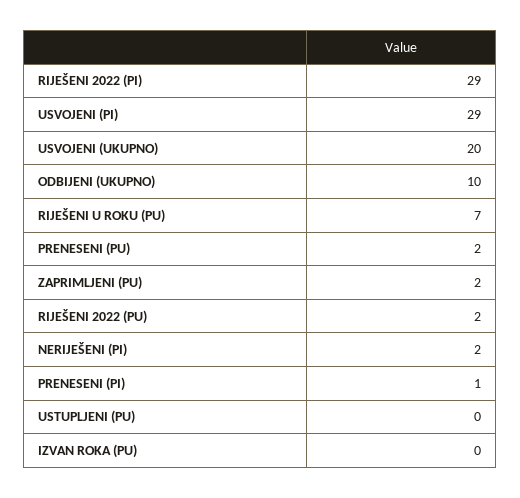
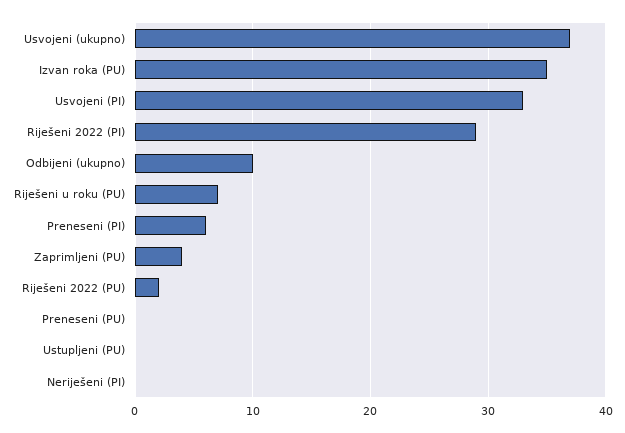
USVOJENI (PI): 29 -> 33
USVOJENI (UKUPNO): 20 -> 37
PRENESENI (PU): 2 -> 0
ZAPRIMLJENI (PU): 2 -> 4
NERIJEŠENI (PI): 2 -> 0
PRENESENI (PI): 1 -> 6
IZVAN ROKA (PU): 0 -> 35

